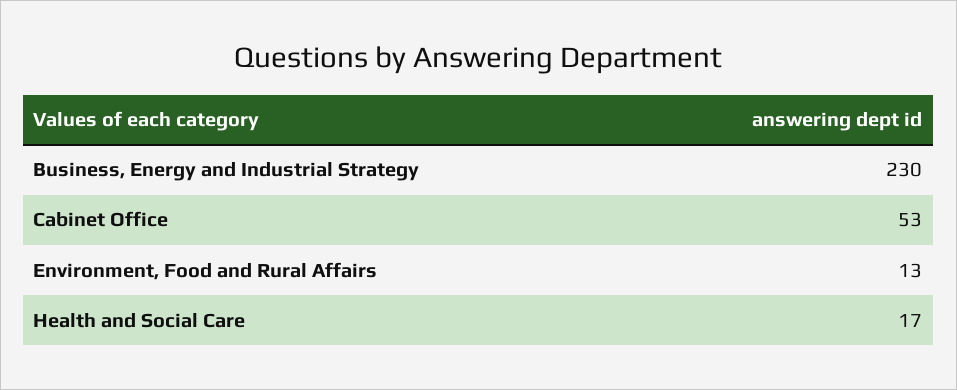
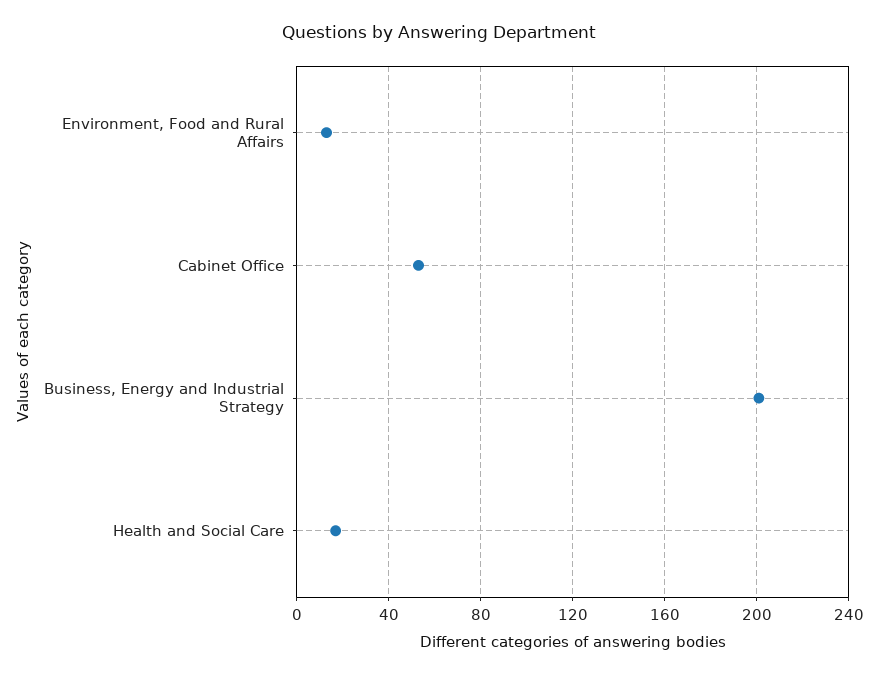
Business, Energy and Industrial Strategy: 230 -> 200

